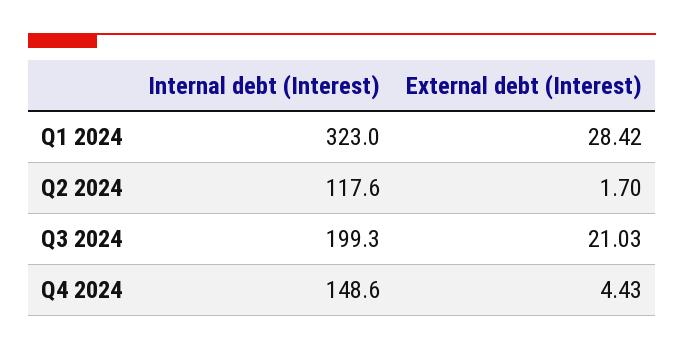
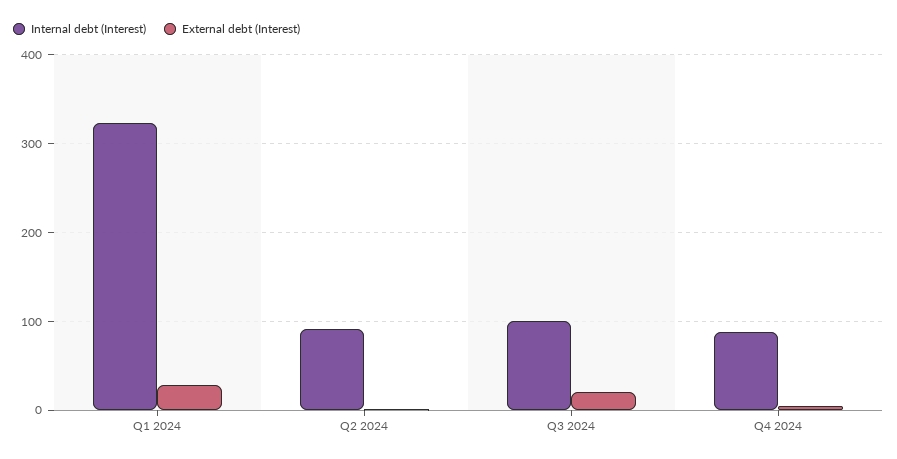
Internal debt (Interest), Q2 2024: 117.6 -> 90
Internal debt (Interest), Q3 2024: 199.3 -> 100
Internal debt (Interest), Q4 2024: 148.6 -> 90

